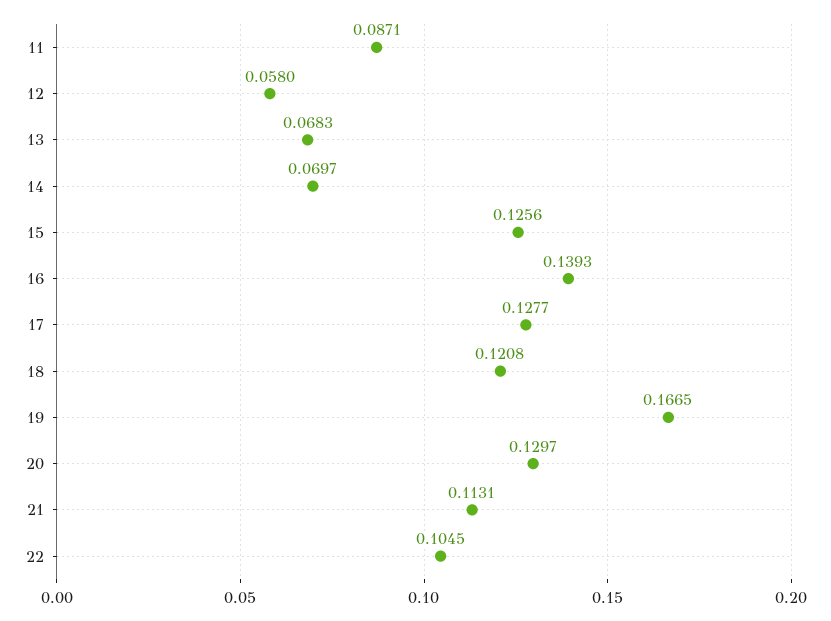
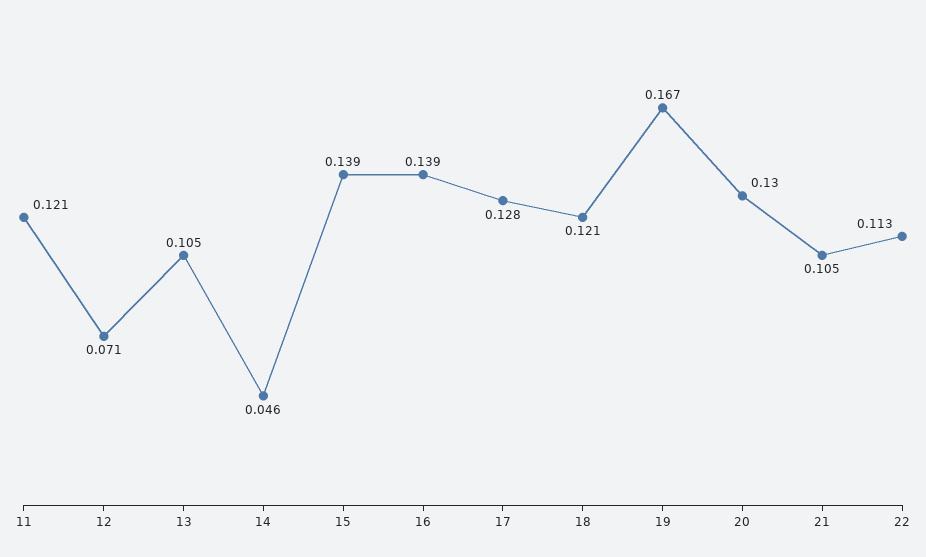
11: 0.0871 -> 0.121
12: 0.058 -> 0.071
13: 0.0683 -> 0.105
14: 0.0697 -> 0.046
15: 0.1256 -> 0.139
21: 0.1131 -> 0.105
22: 0.1045 -> 0.113

